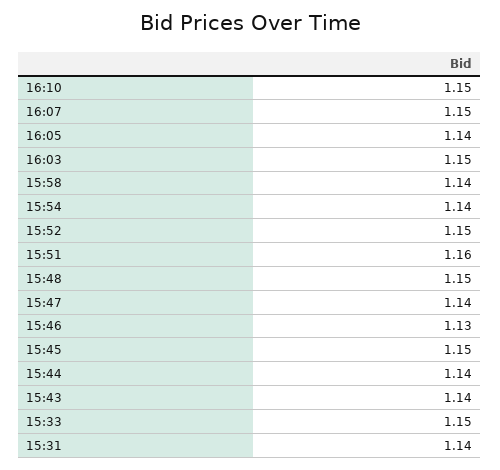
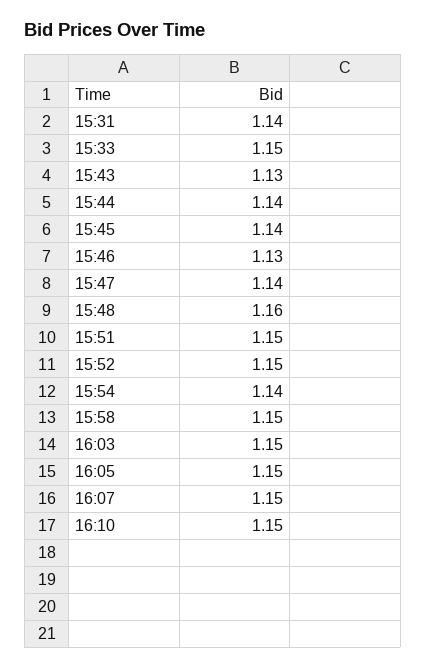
16:05: 1.14 -> 1.15
15:58: 1.14 -> 1.15
15:51: 1.16 -> 1.15
15:48: 1.15 -> 1.16
15:45: 1.15 -> 1.14
15:43: 1.14 -> 1.13

